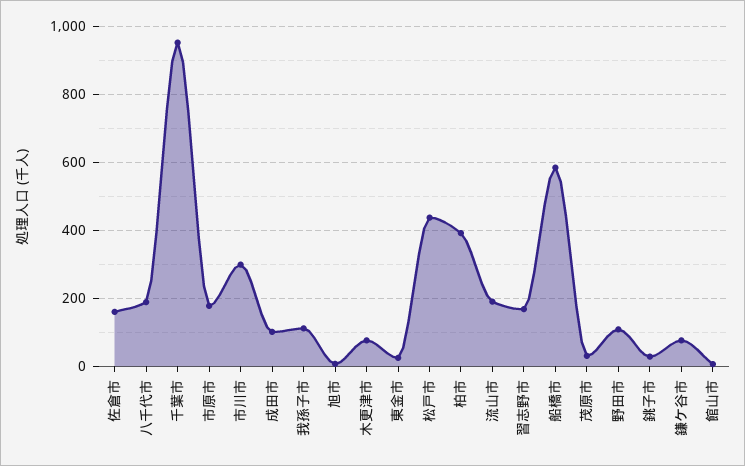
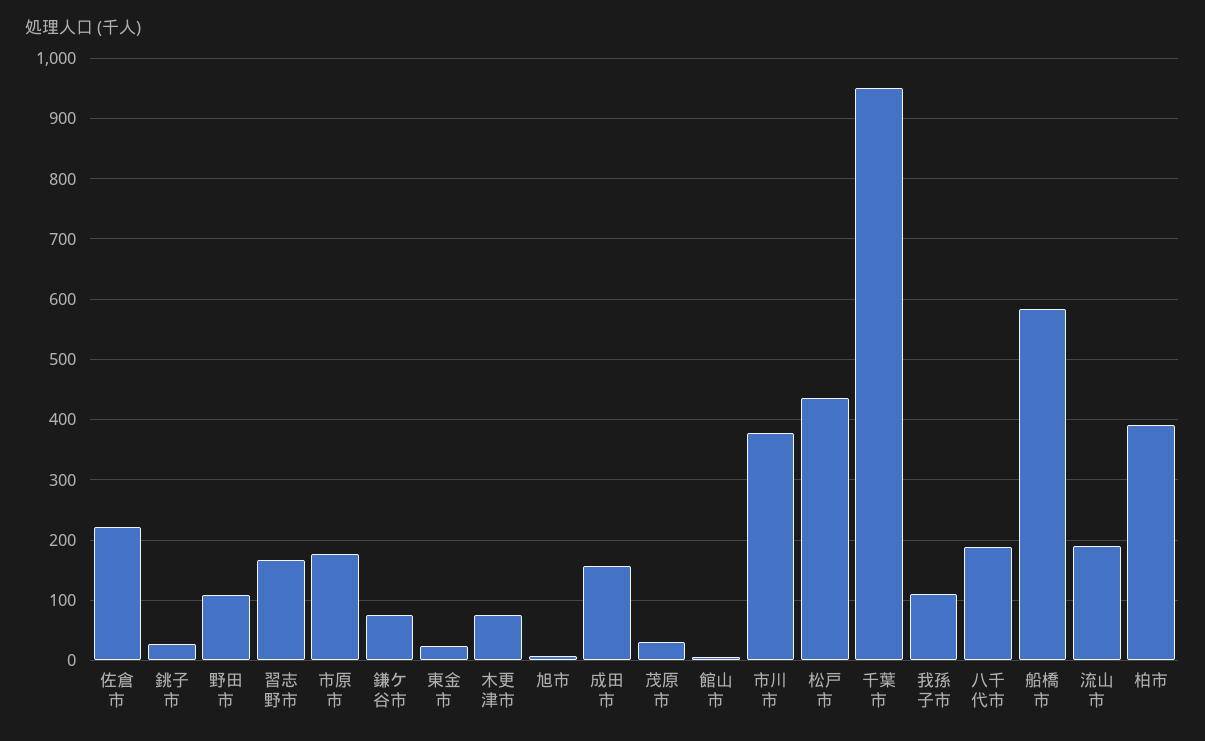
佐倉市: 160 -> 220
市川市: 300 -> 380
成田市: 100 -> 160

